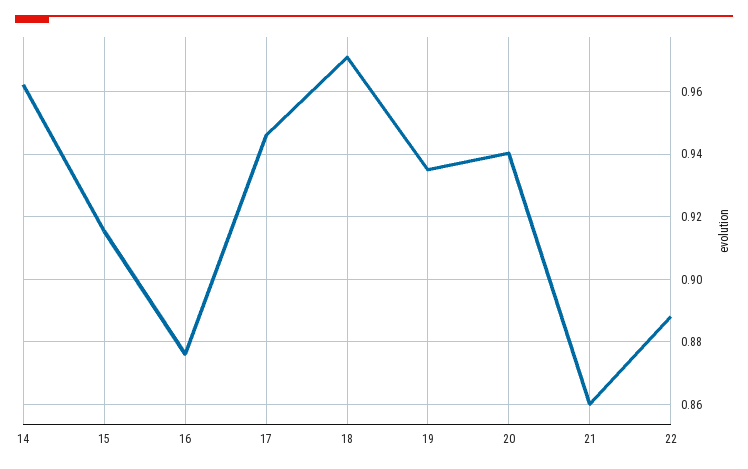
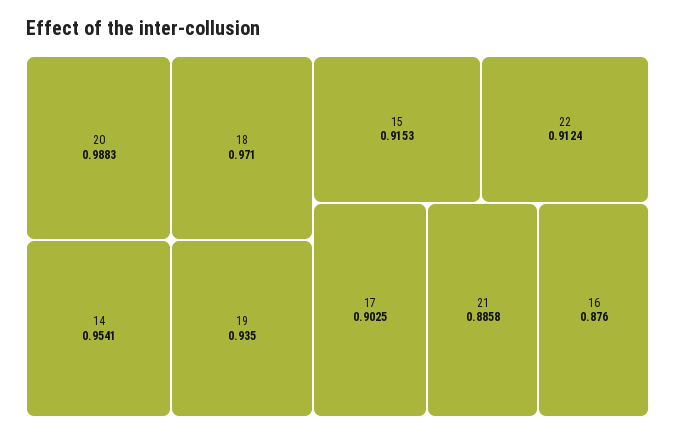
14: 0.962 -> 0.9541
17: 0.946 -> 0.9025
20: 0.94 -> 0.9883
21: 0.86 -> 0.8858
22: 0.888 -> 0.9124

